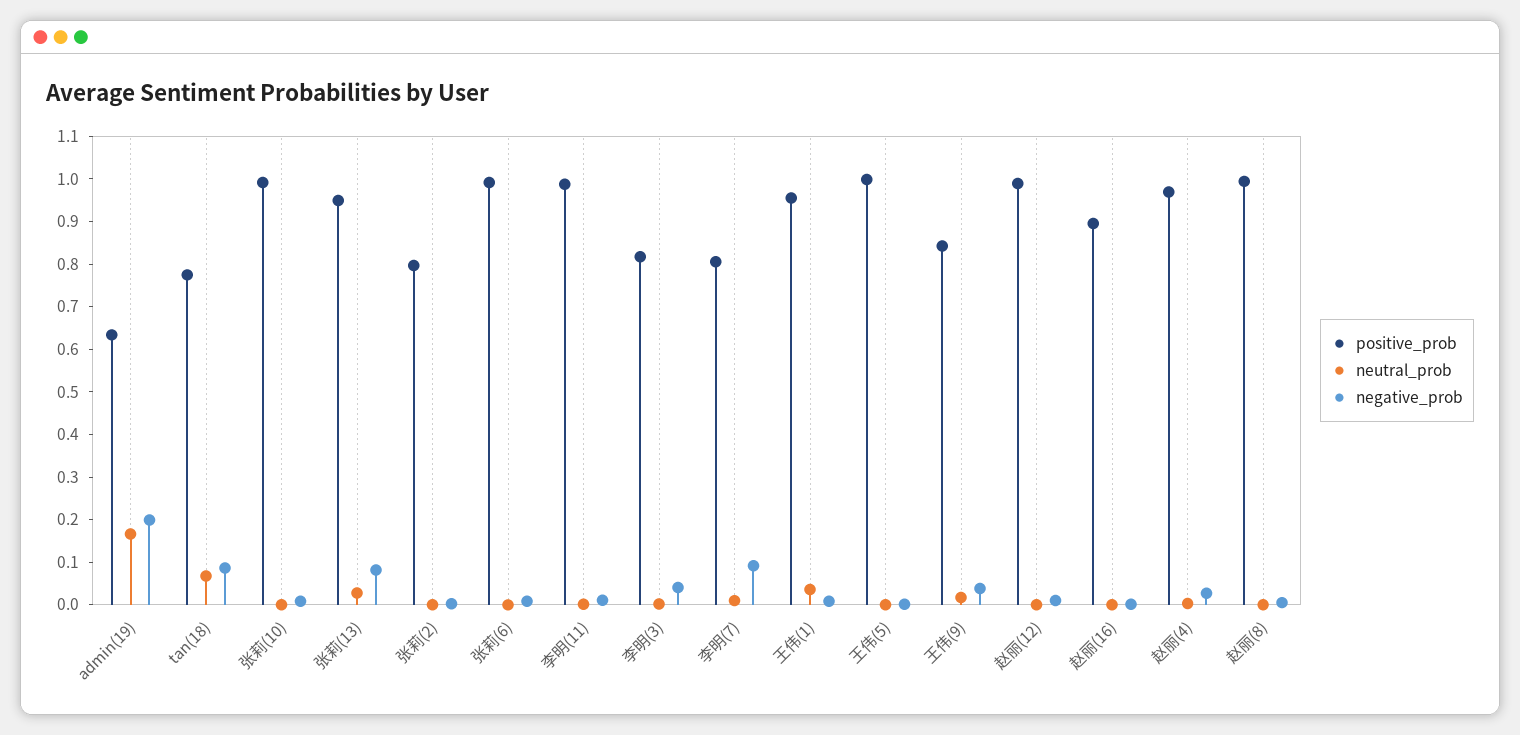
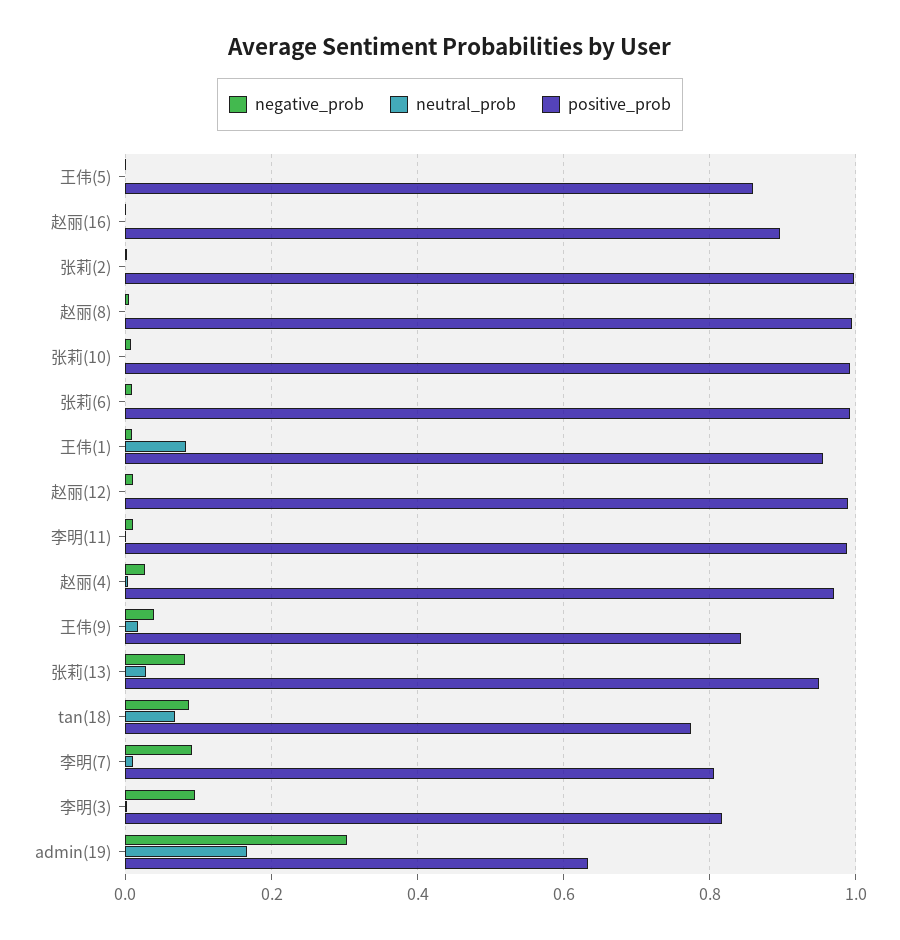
negative_prob, admin(19): 0.2 -> 0.3
positive_prob, 张莉(2): 0.8 -> 1
negative_prob, 李明(3): 0.04 -> 0.1
neutral_prob, 王伟(1): 0.04 -> 0.08
positive_prob, 王伟(5): 1 -> 0.86

